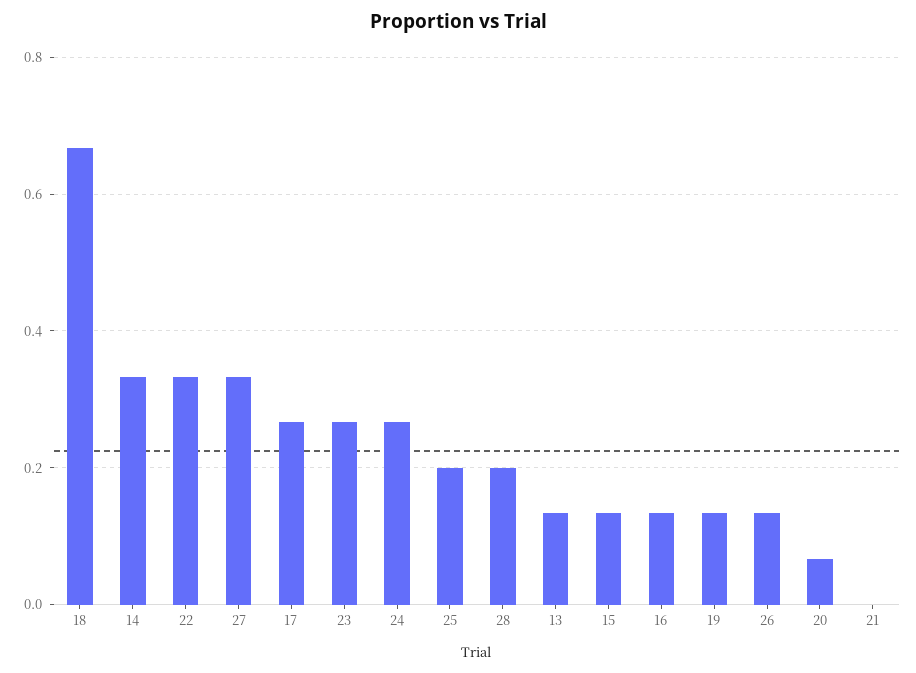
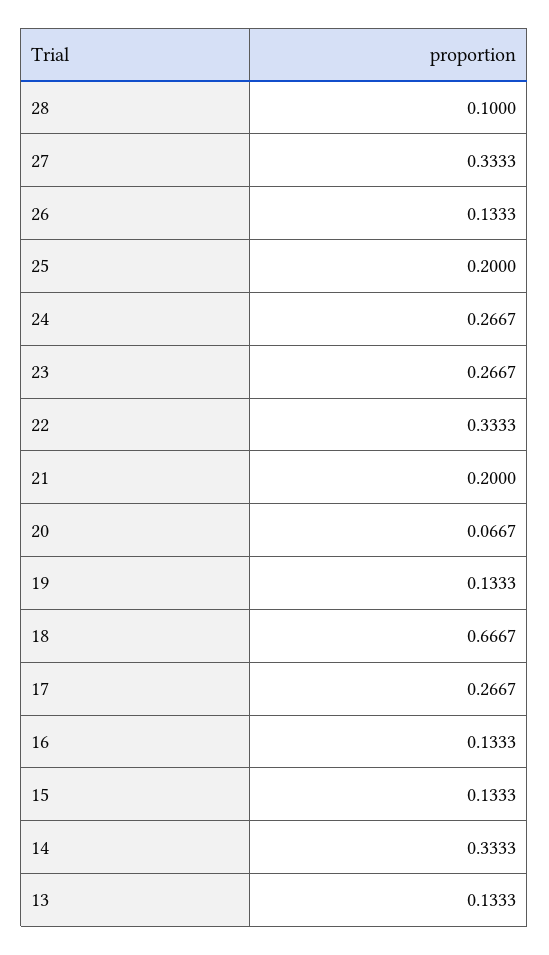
28: 0.2 -> 0.1
21: 0 -> 0.2

